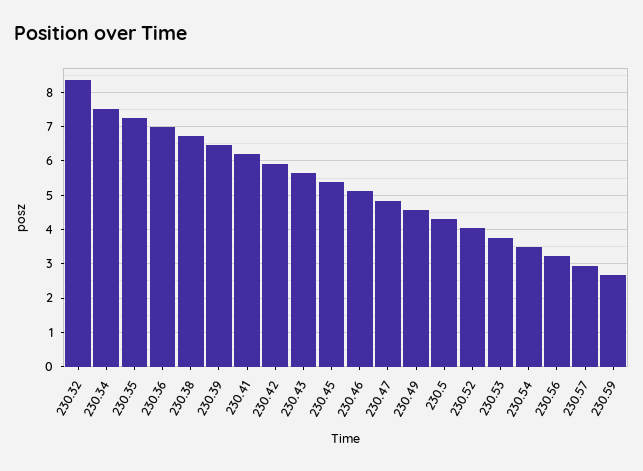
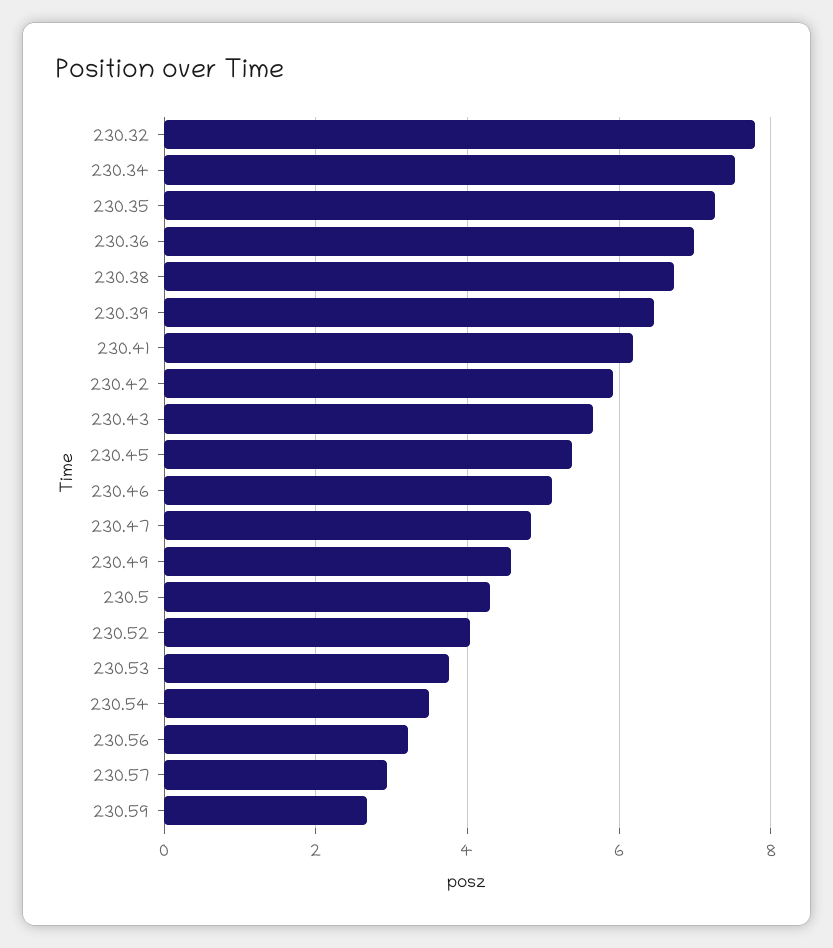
230.32: 8.4 -> 7.8

